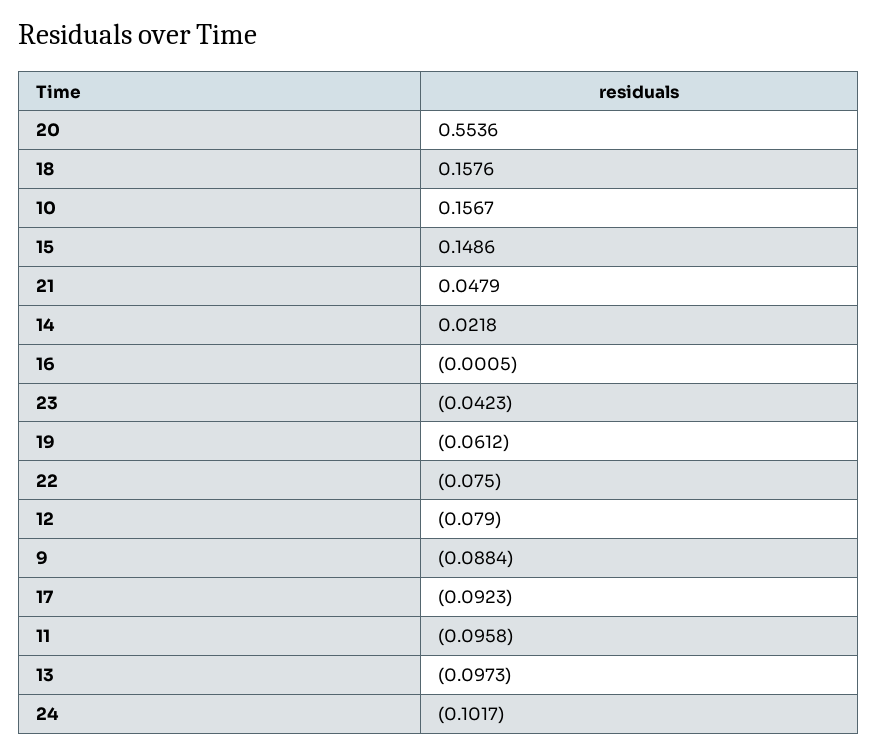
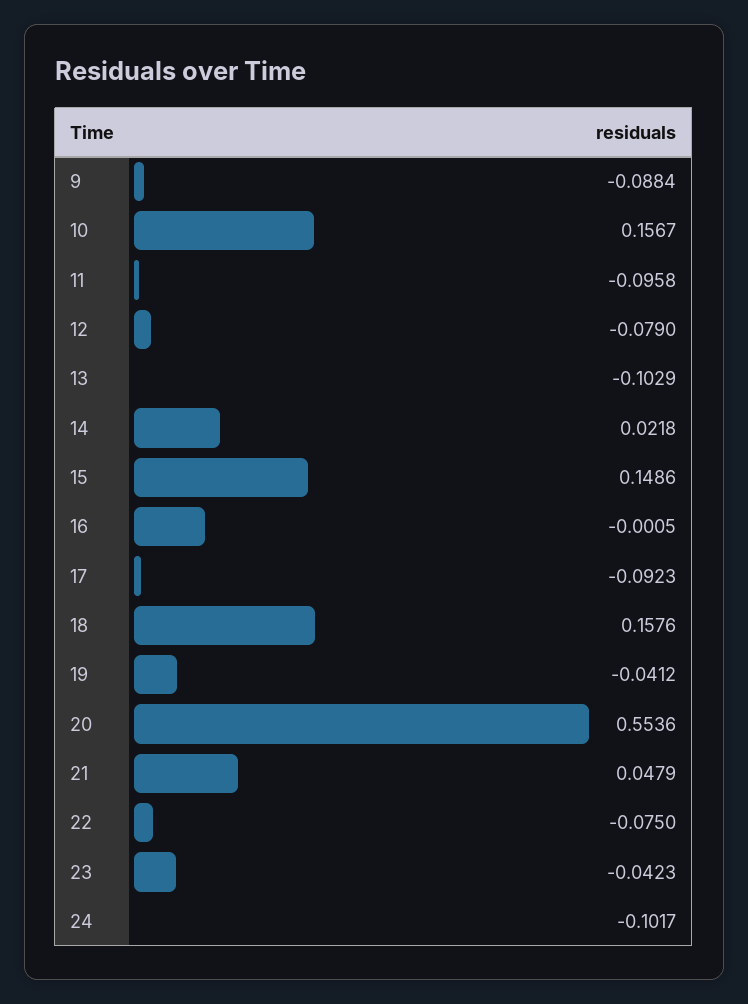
19: -0.0612 -> -0.0412
13: -0.0973 -> -0.1029

